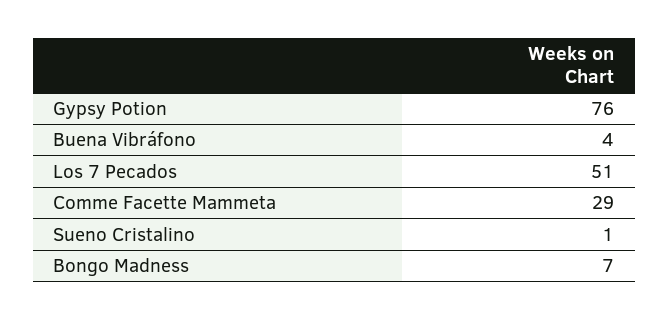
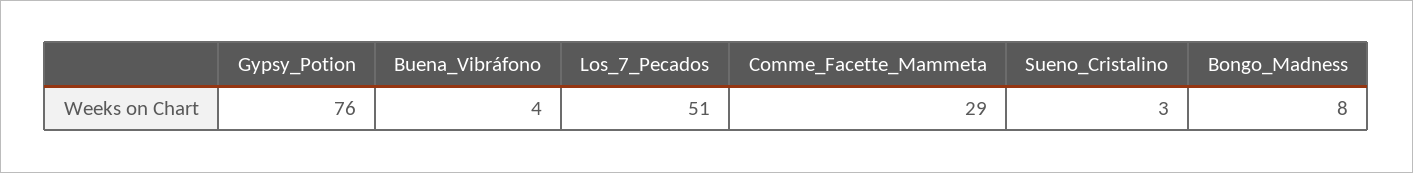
Sueno Cristalino: 1 -> 3
Bongo Madness: 7 -> 8

